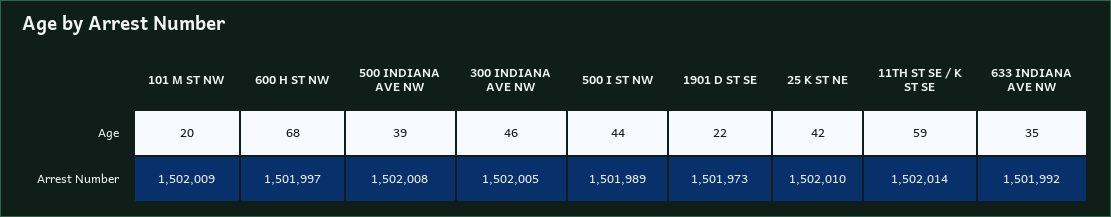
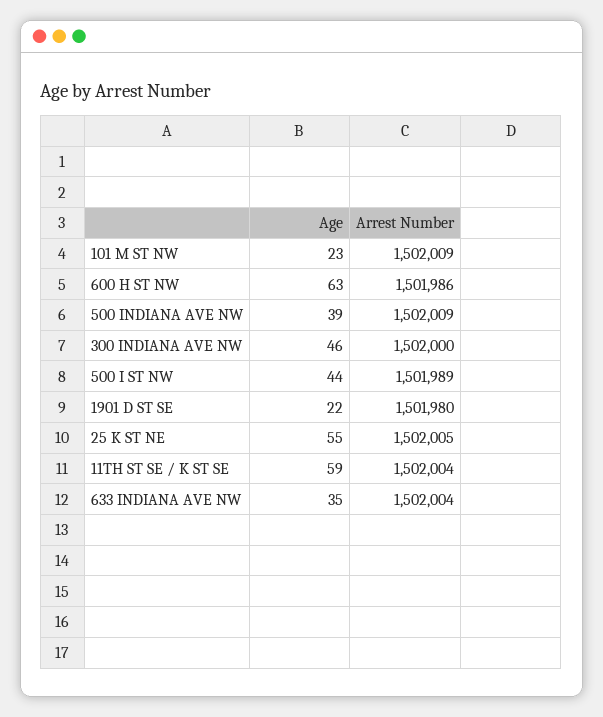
101 M ST NW, Age: 20 -> 23
600 H ST NW, Age: 68 -> 63
25 K ST NE, Age: 42 -> 55
600 H ST NW, Arrest Number: 1501997 -> 1501986
500 INDIANA AVE NW, Arrest Number: 1502008 -> 1502009
300 INDIANA AVE NW, Arrest Number: 1502005 -> 1502000
1901 D ST SE, Arrest Number: 1501973 -> 1501980
25 K ST NE, Arrest Number: 1502010 -> 1502005
11TH ST SE / K ST SE, Arrest Number: 1502014 -> 1502004
633 INDIANA AVE NW, Arrest Number: 1501992 -> 1502004

